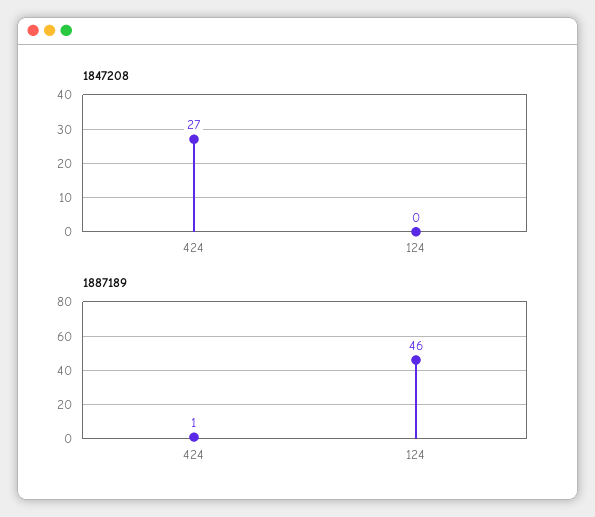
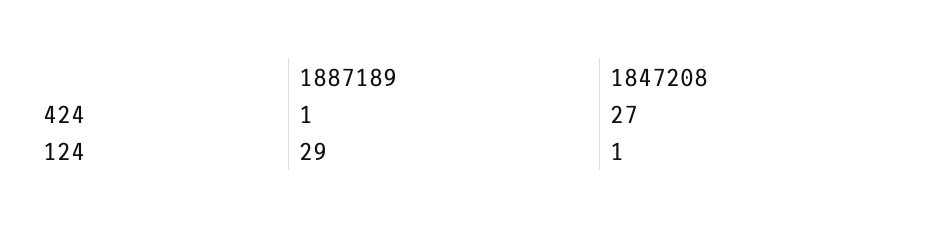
1847208, 124: 0 -> 1
1887189, 124: 46 -> 29

